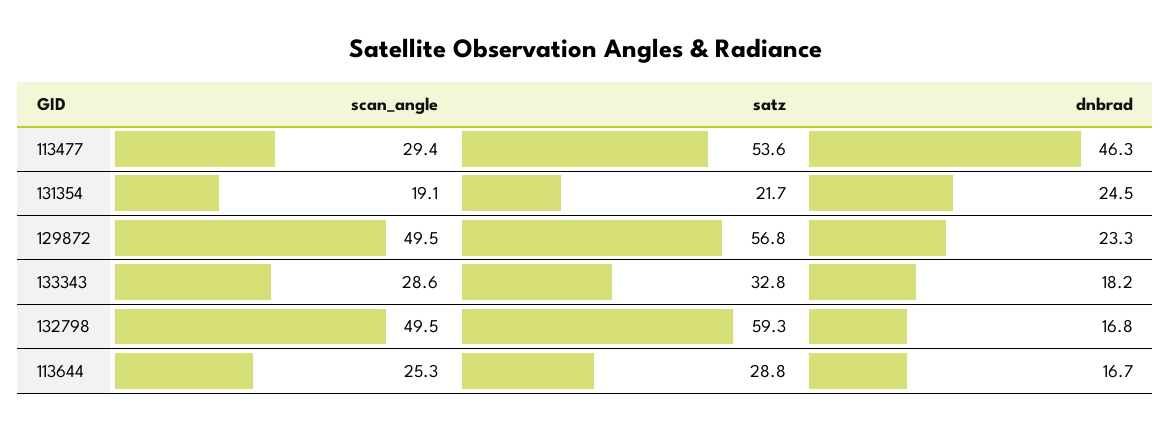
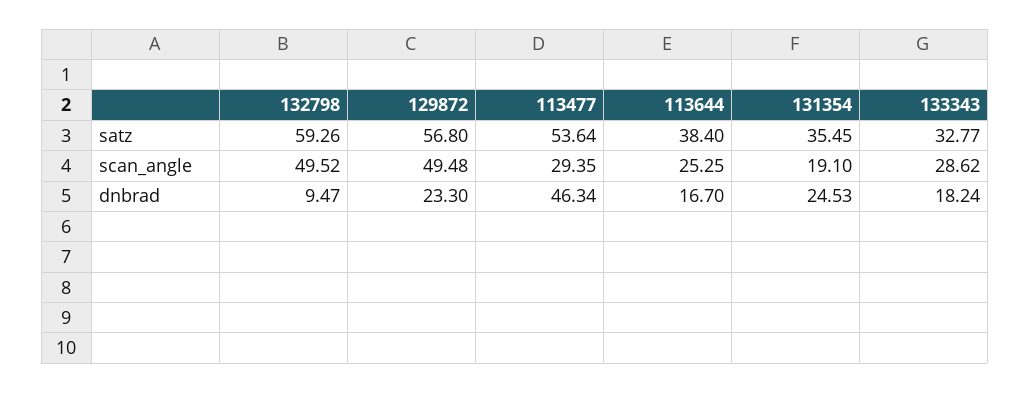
satz, 131354: 21.7 -> 35.45
dnbrad, 132798: 16.8 -> 9.47
satz, 113644: 28.8 -> 38.4

